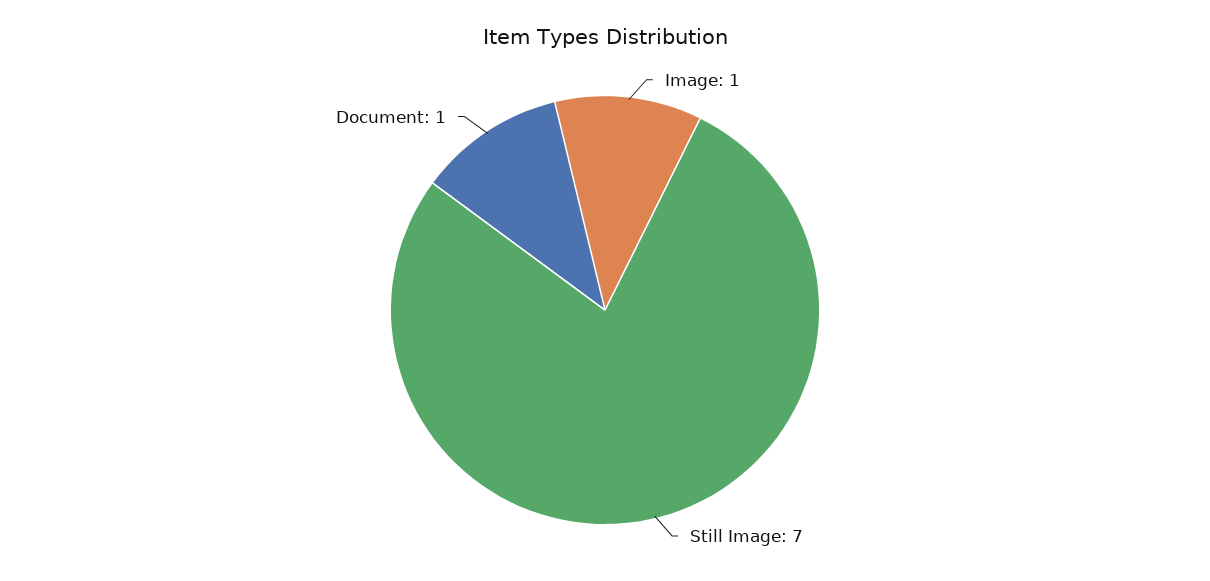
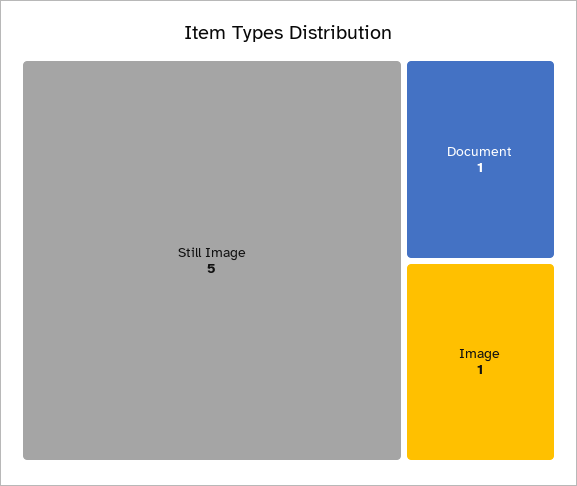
Still Image: 7 -> 5

